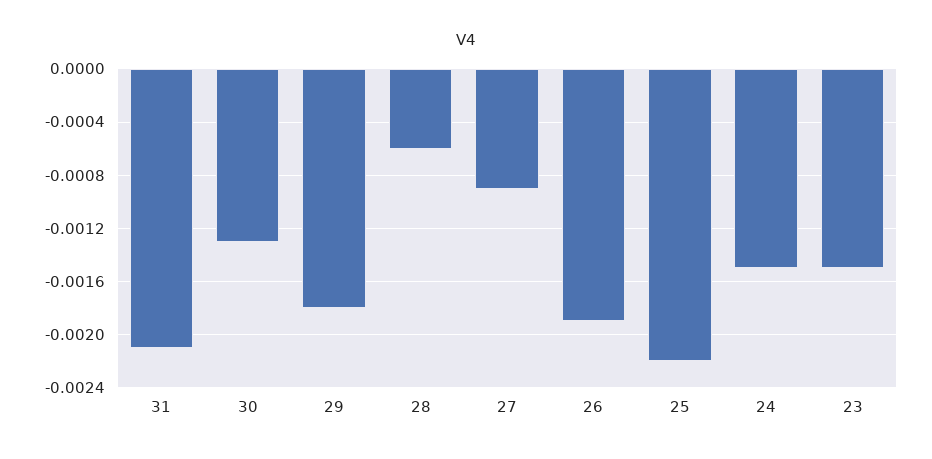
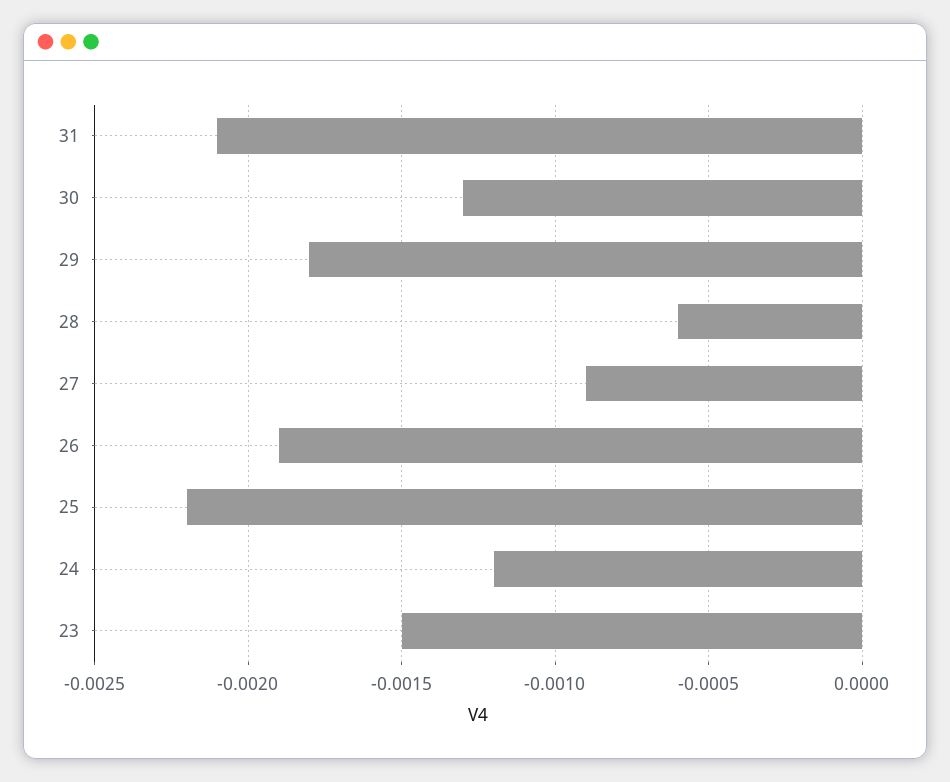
24: -0.0015 -> -0.0012

